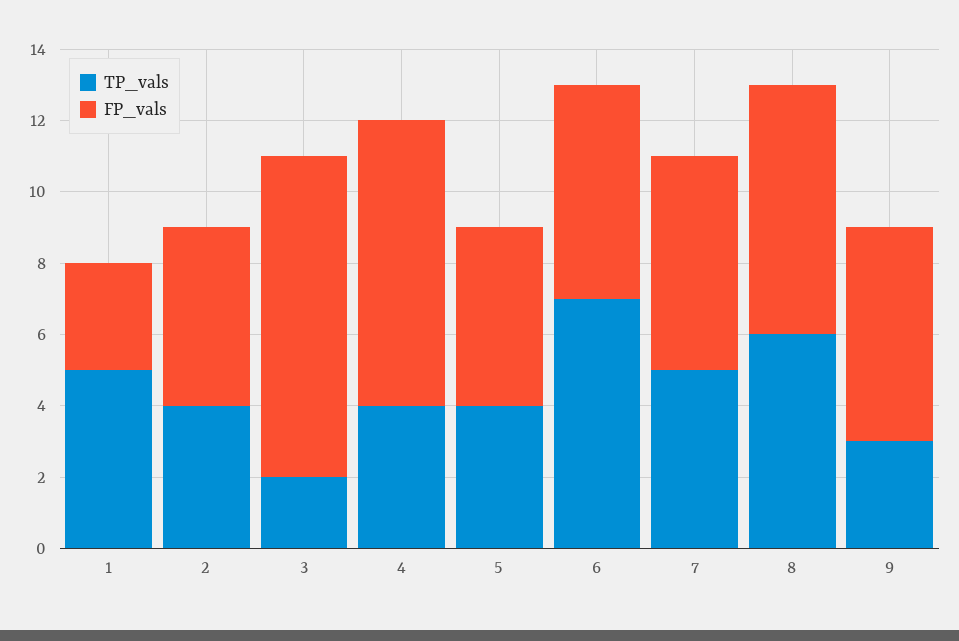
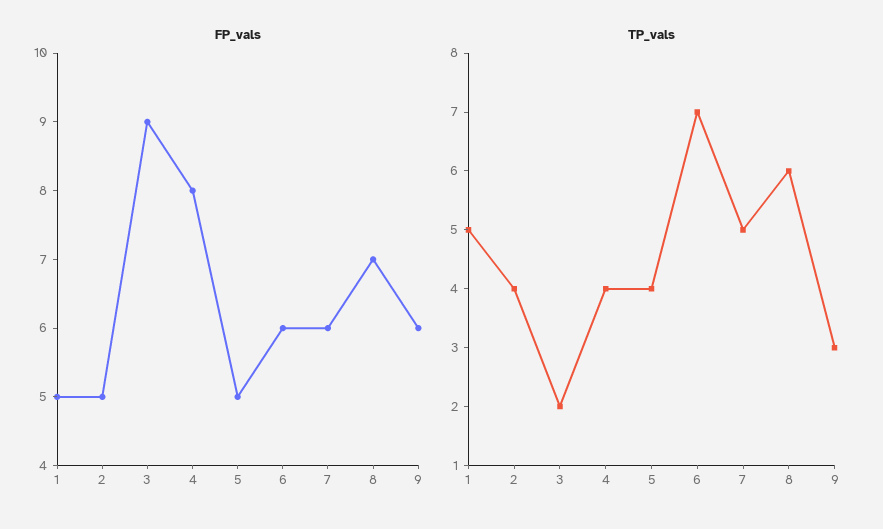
FP_vals, 1: 3 -> 5

